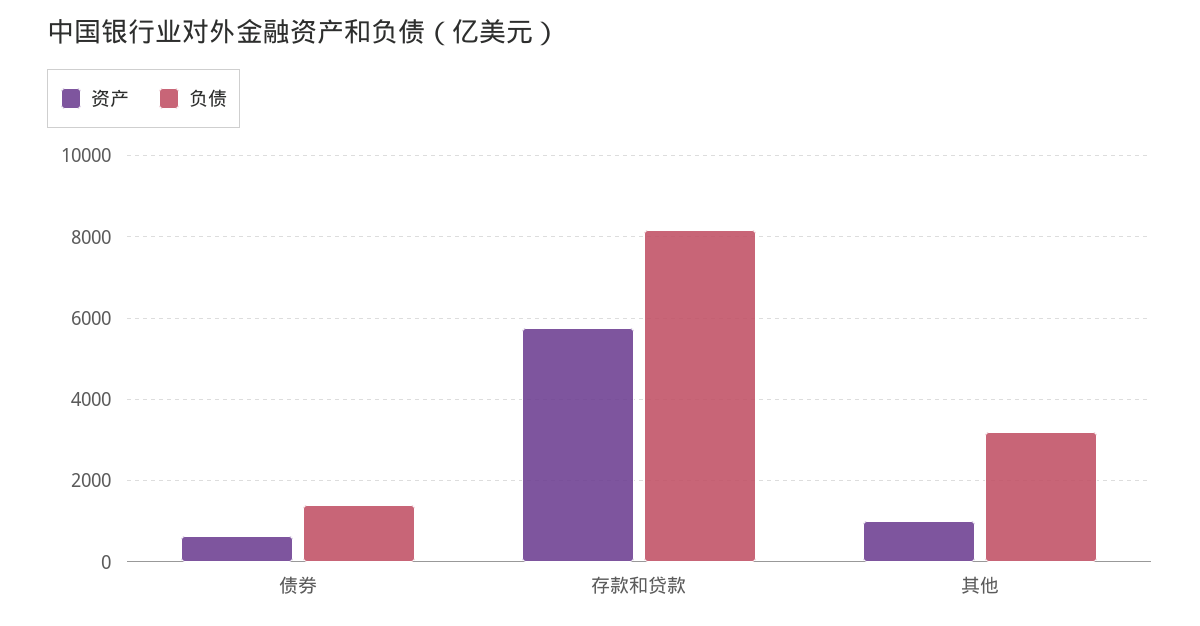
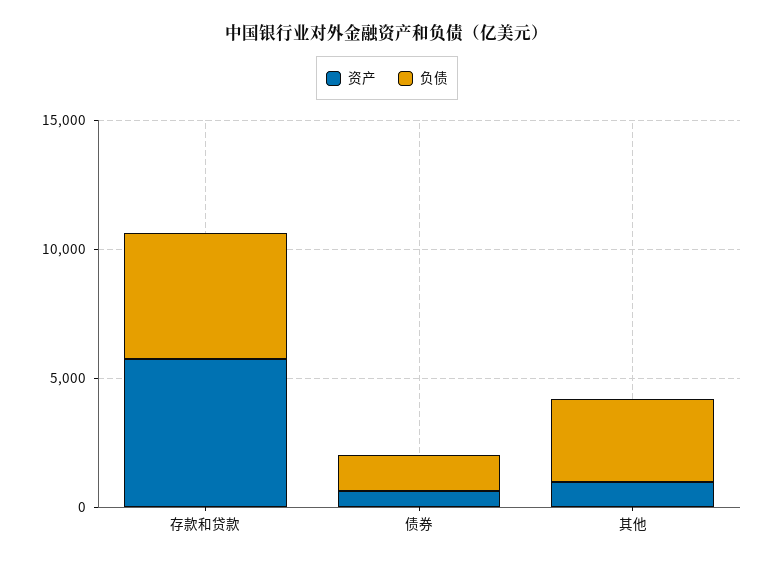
负债, 存款和贷款: 8200 -> 5000

